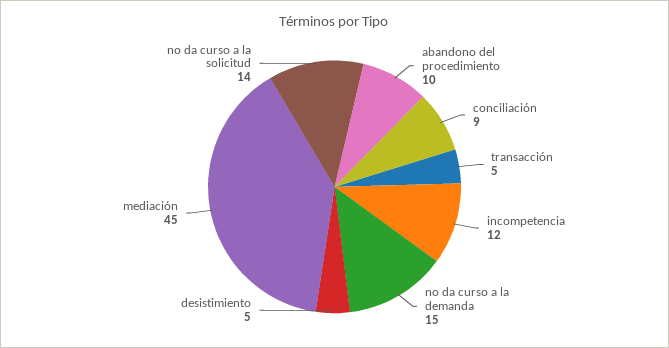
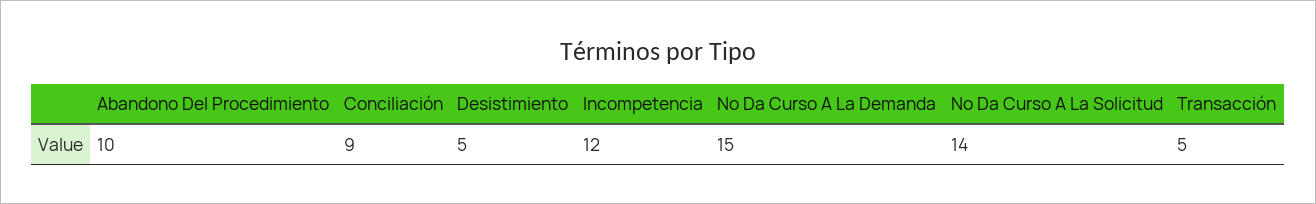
mediación: 45 -> none

